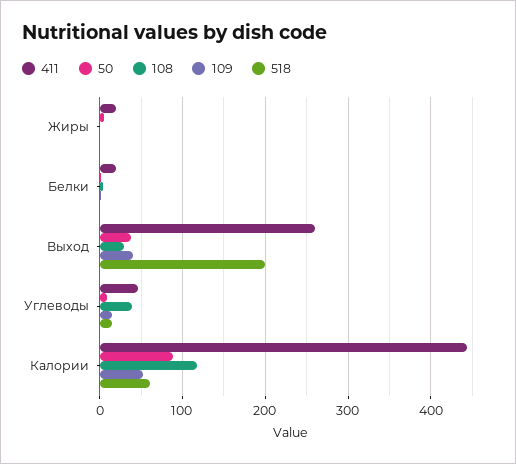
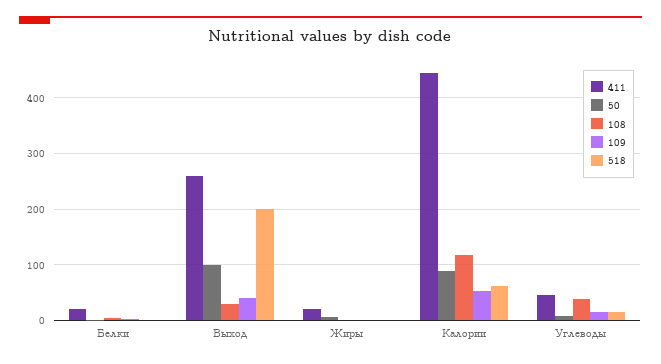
50, Выход: 40 -> 100

